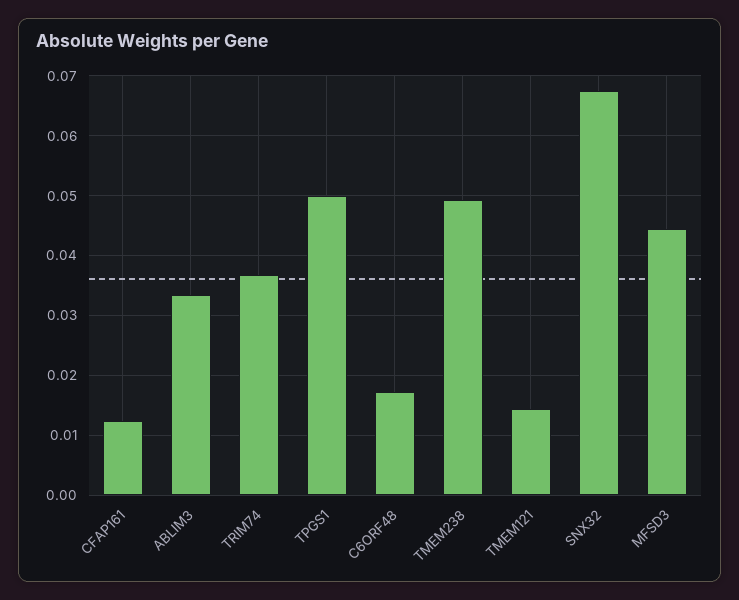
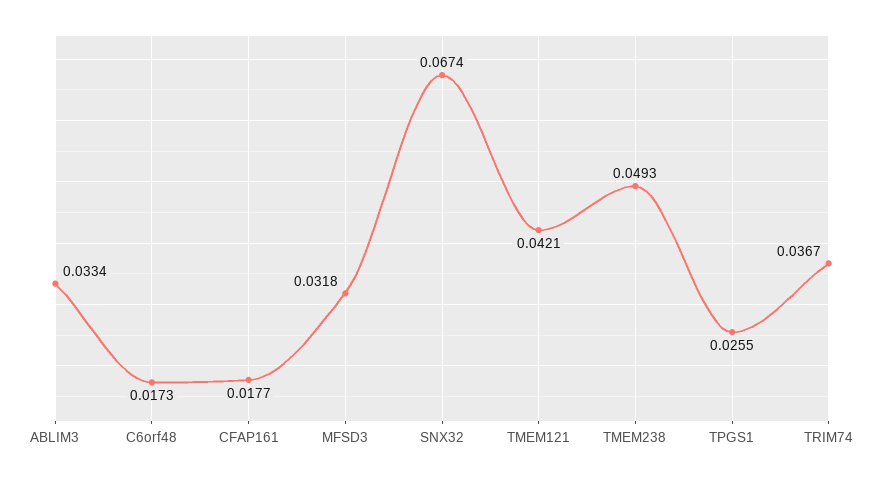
CFAP161: 0.012 -> 0.0177
TPGS1: 0.05 -> 0.0255
TMEM121: 0.014 -> 0.0421
MFSD3: 0.044 -> 0.0318

